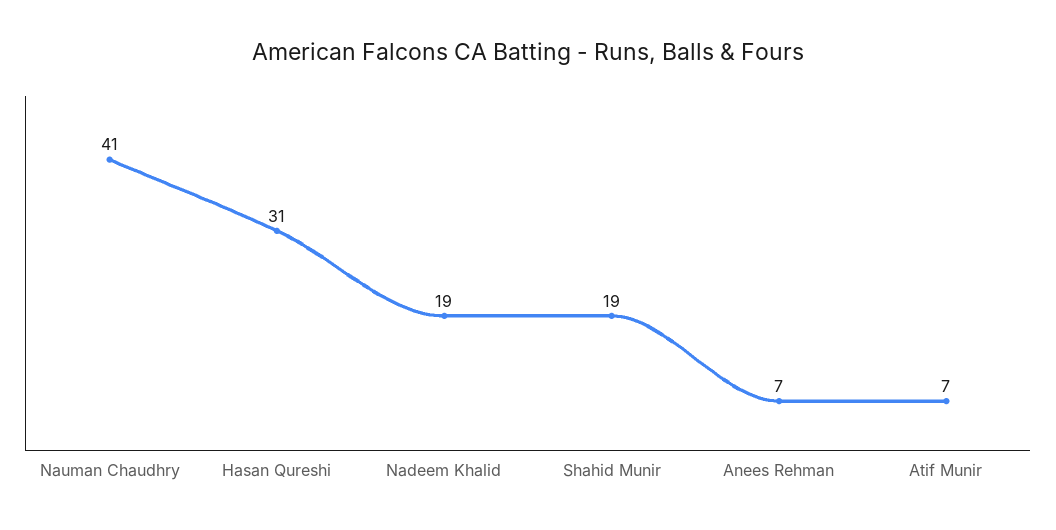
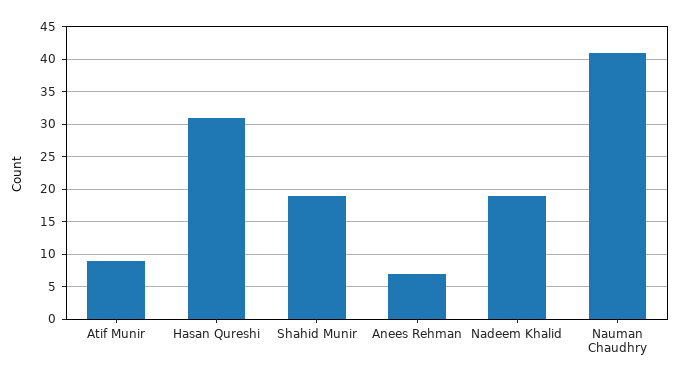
Atif Munir: 7 -> 9

